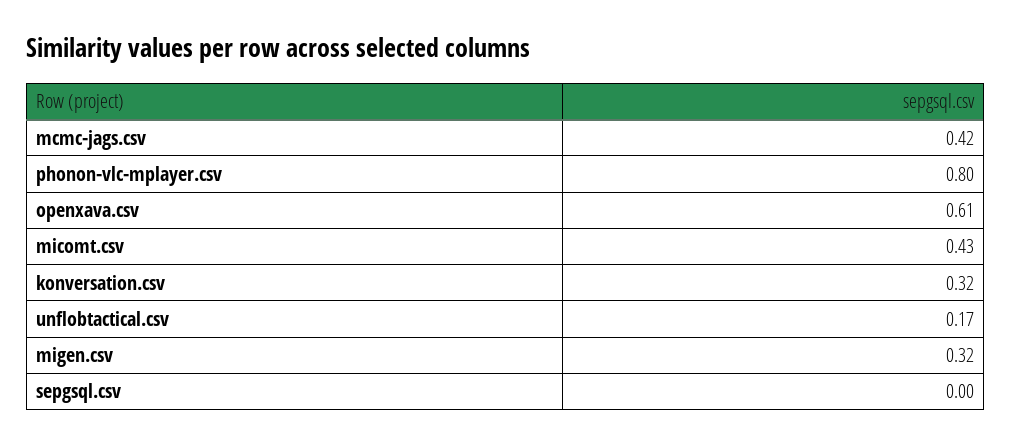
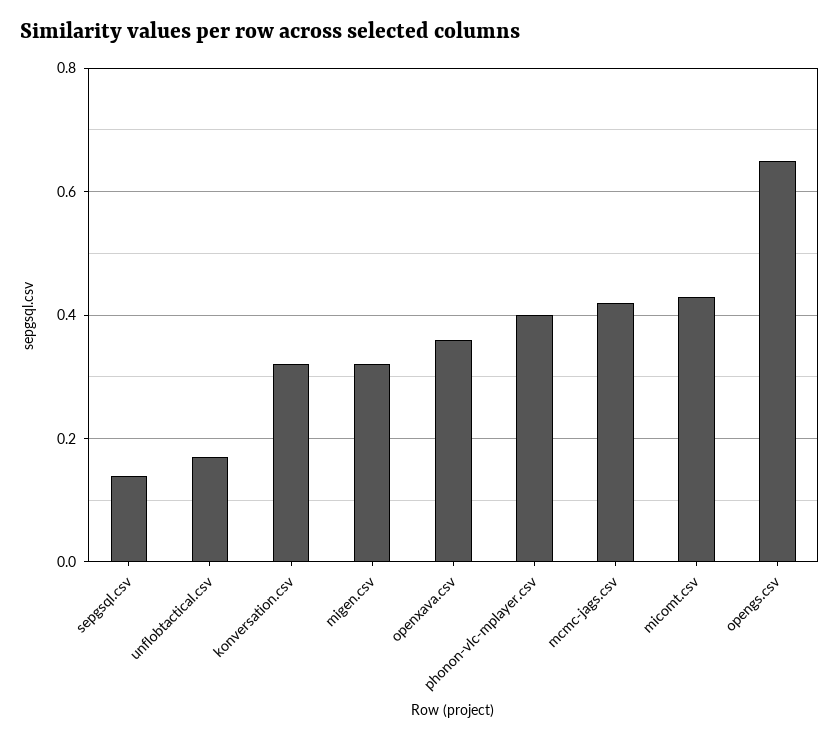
phonon-vlc-mplayer.csv: 0.8 -> 0.4
openxava.csv: 0.61 -> 0.35
sepgsql.csv: 0 -> 0.15
opengs.csv: none -> 0.65

